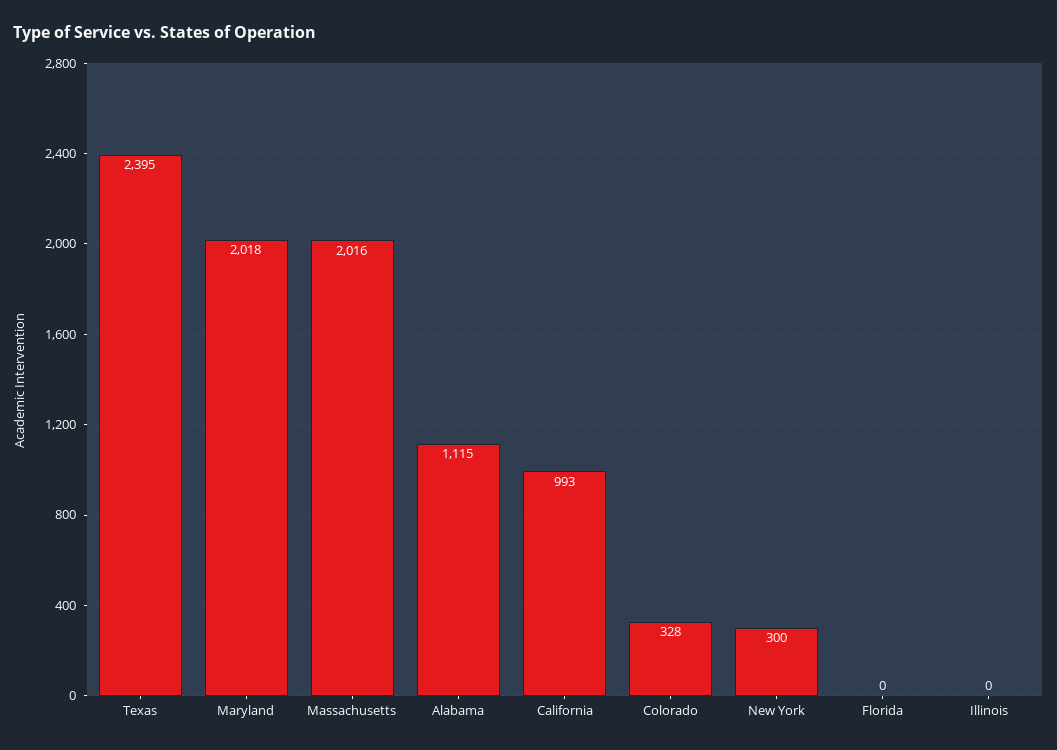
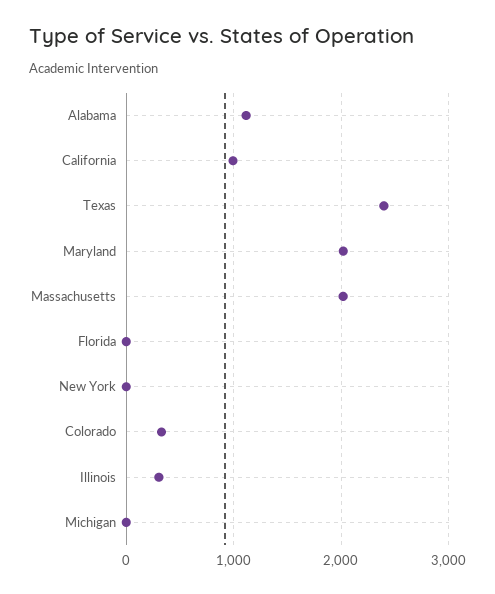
New York: 300 -> 0
Illinois: 0 -> 300
Michigan: none -> 0

